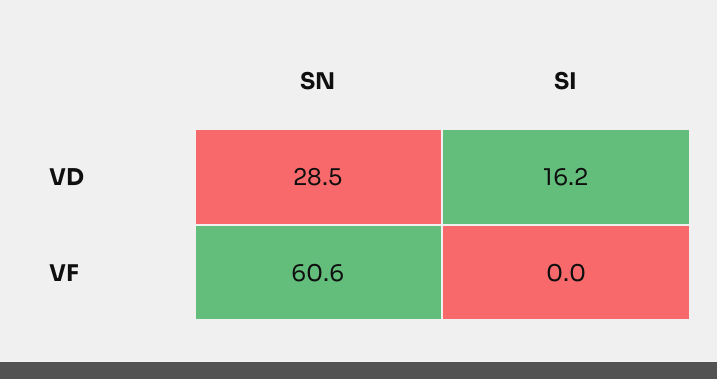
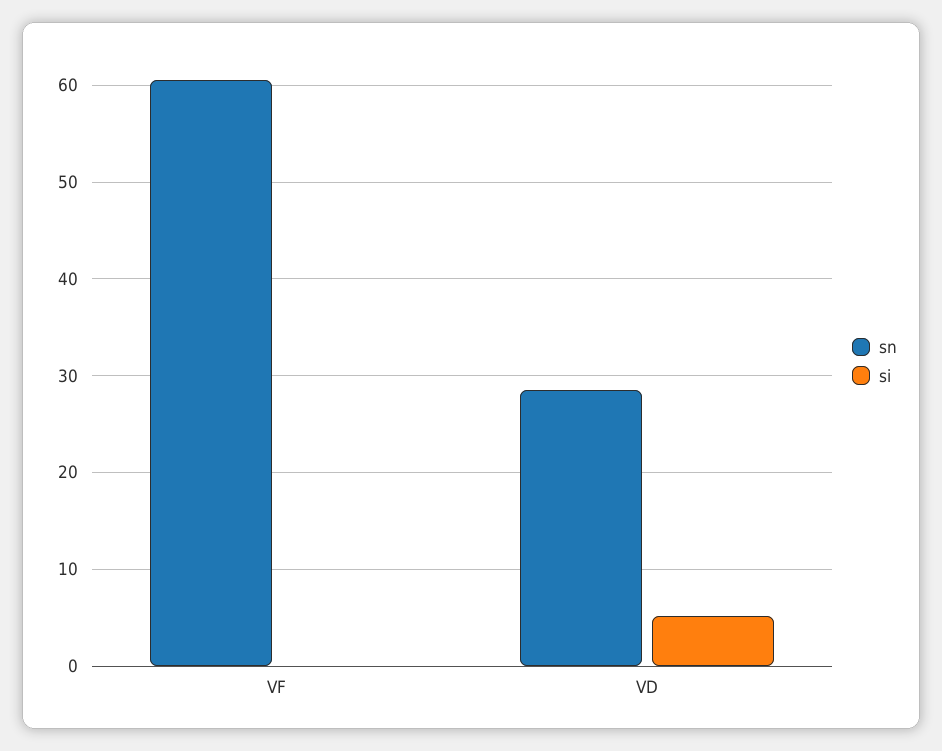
SI, VD: 16.2 -> 5

